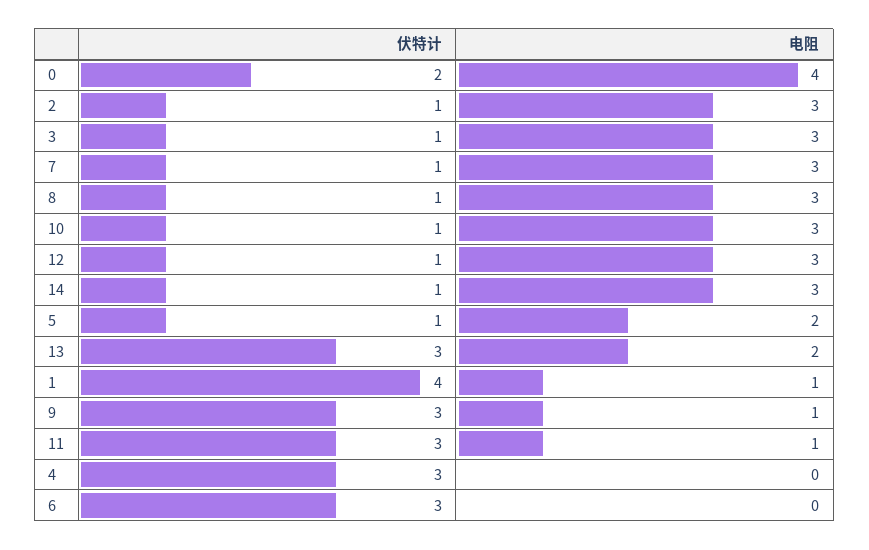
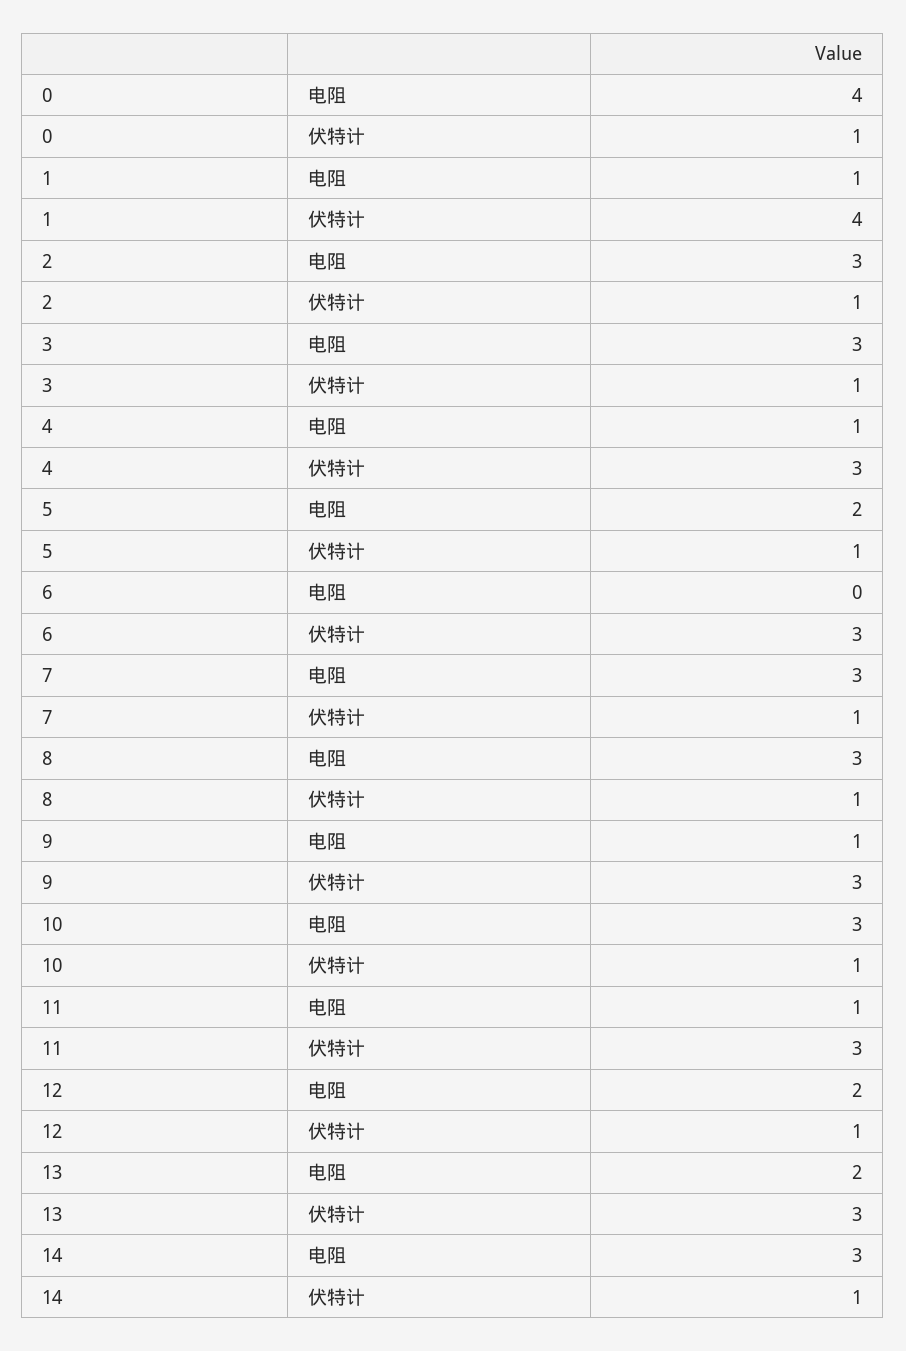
伏特计, 0: 2 -> 1
电阻, 12: 3 -> 2
电阻, 4: 0 -> 1

